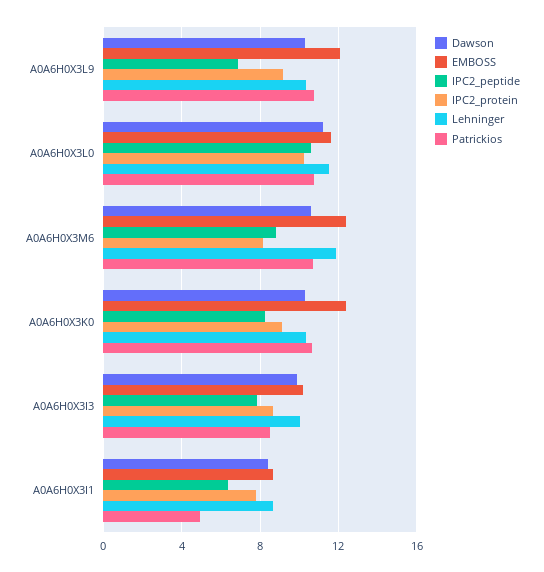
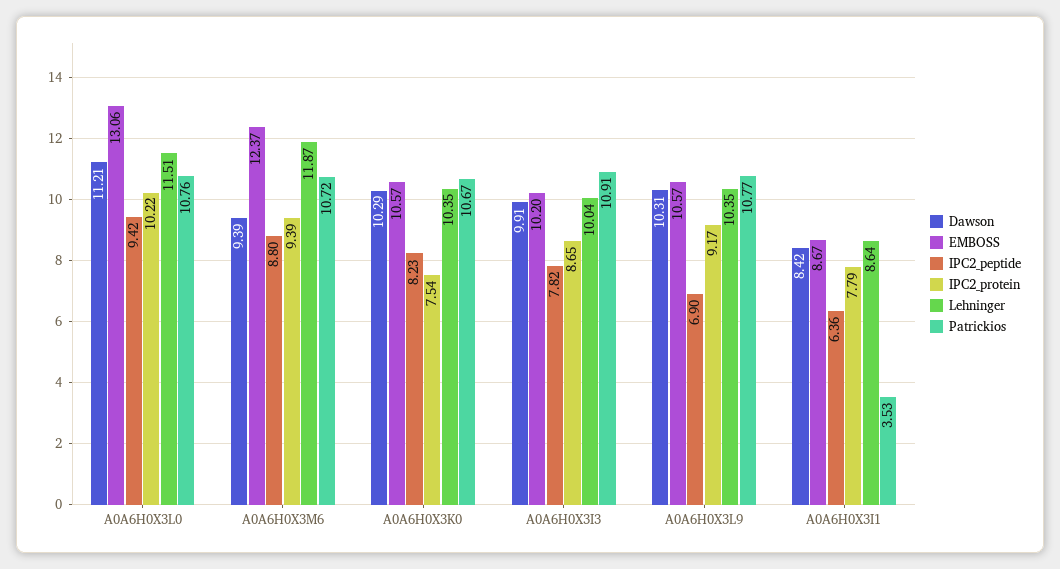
EMBOSS, A0A6H0X3L9: 12 -> 10.57
EMBOSS, A0A6H0X3L0: 11.5 -> 13.06
IPC2_peptide, A0A6H0X3L0: 10.5 -> 9.42
Dawson, A0A6H0X3M6: 10.5 -> 9.39
IPC2_protein, A0A6H0X3M6: 8 -> 9.39
EMBOSS, A0A6H0X3K0: 12.5 -> 10.57
IPC2_protein, A0A6H0X3K0: 9 -> 7.54
Patrickios, A0A6H0X3I3: 8.5 -> 10.91
Patrickios, A0A6H0X3I1: 5 -> 3.53

